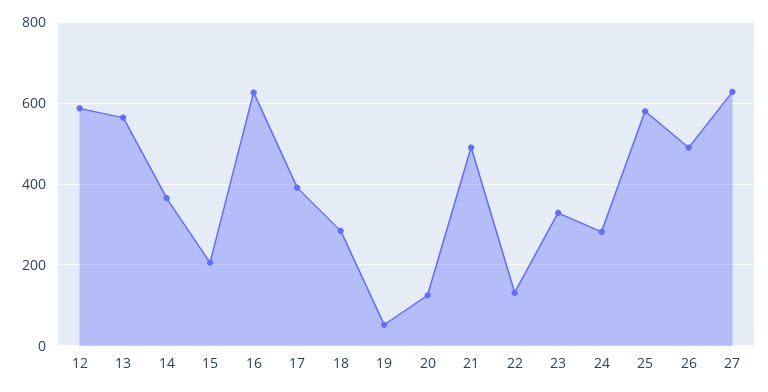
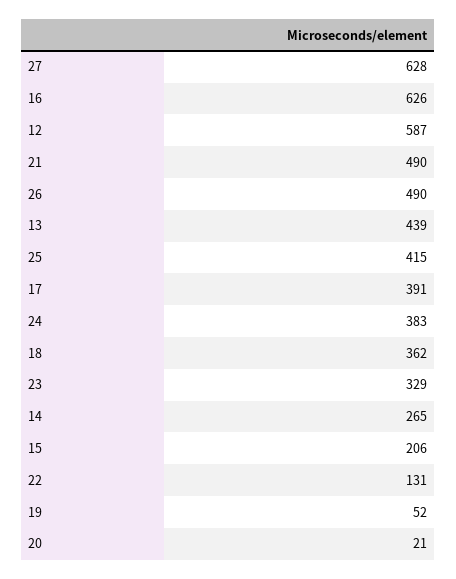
13: 560 -> 439
14: 360 -> 265
18: 280 -> 362
20: 120 -> 21
24: 280 -> 383
25: 580 -> 415

